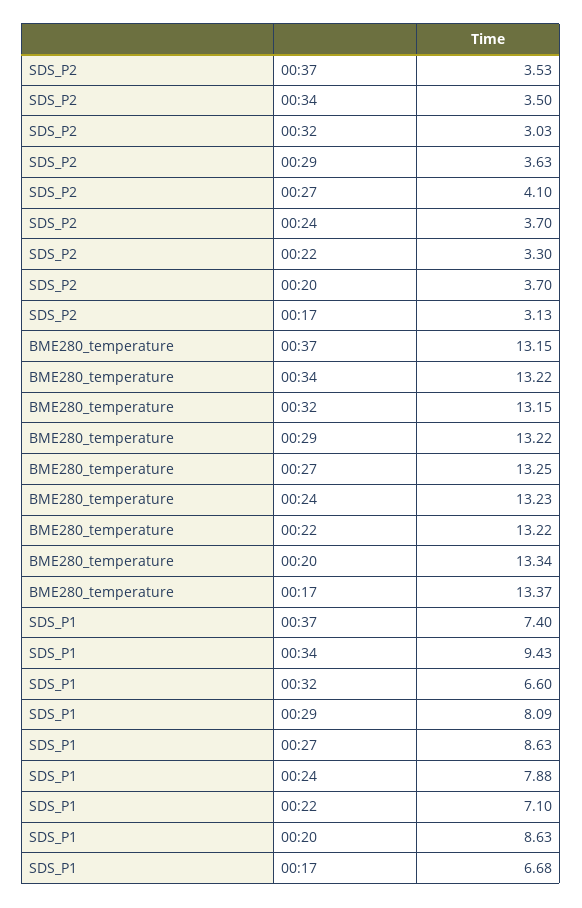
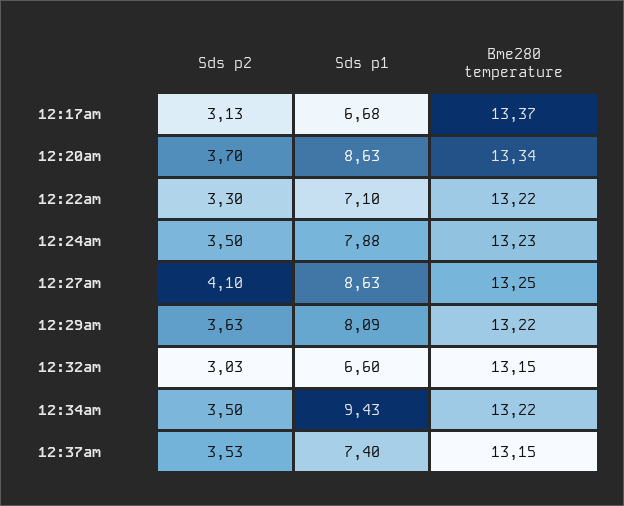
SDS_P2, 00:24: 3.7 -> 3.5

